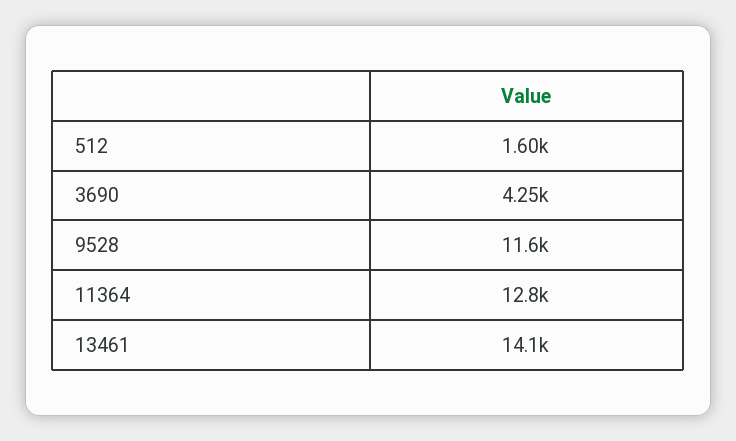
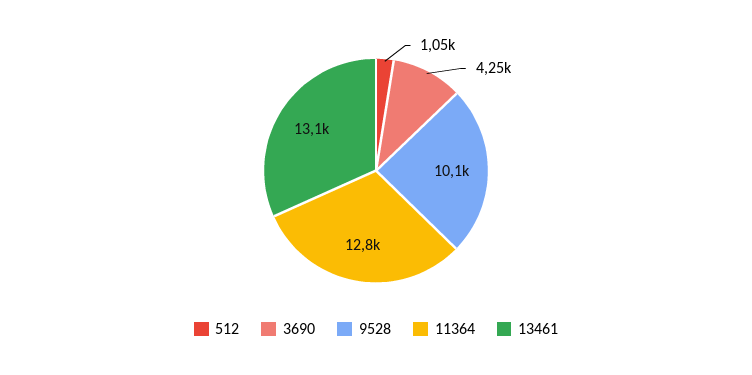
512: 1600 -> 1050
9528: 11600 -> 10100
13461: 14100 -> 13100

